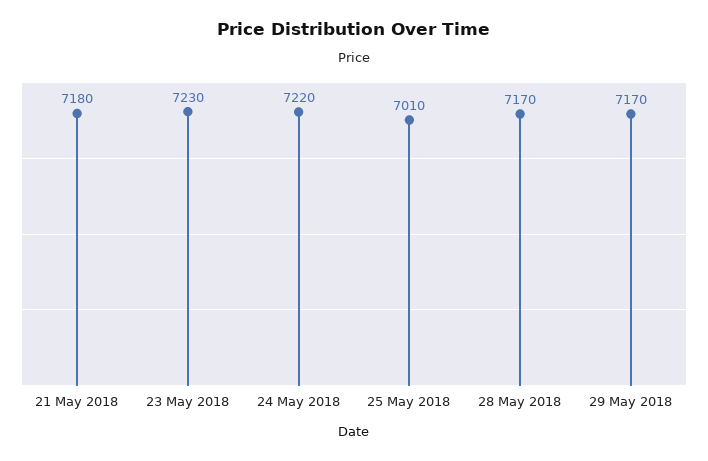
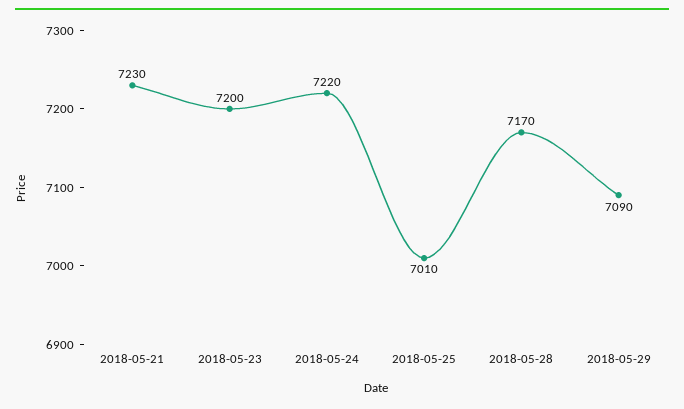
21 May 2018: 7180 -> 7230
23 May 2018: 7230 -> 7200
29 May 2018: 7170 -> 7090

